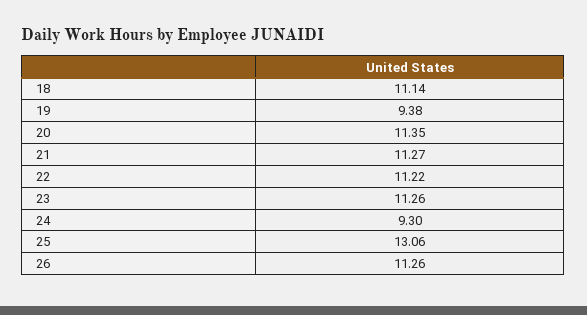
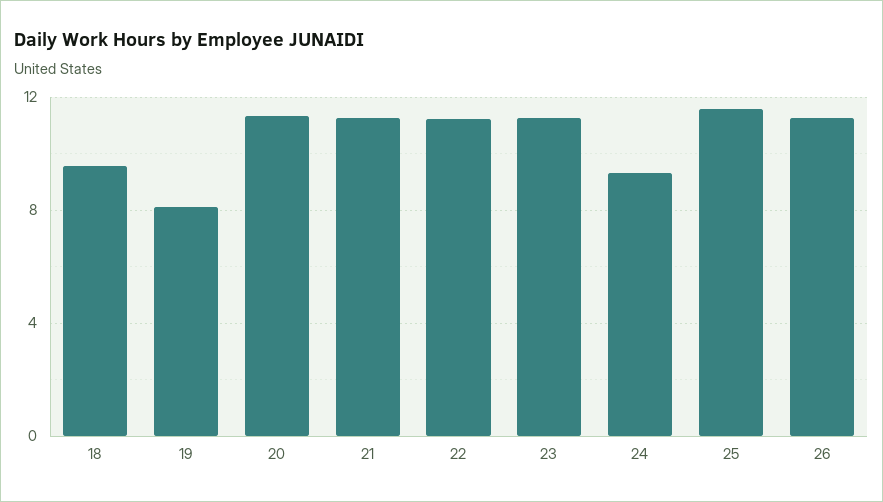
18: 11.14 -> 9.5
19: 9.38 -> 8
25: 13.06 -> 11.5

